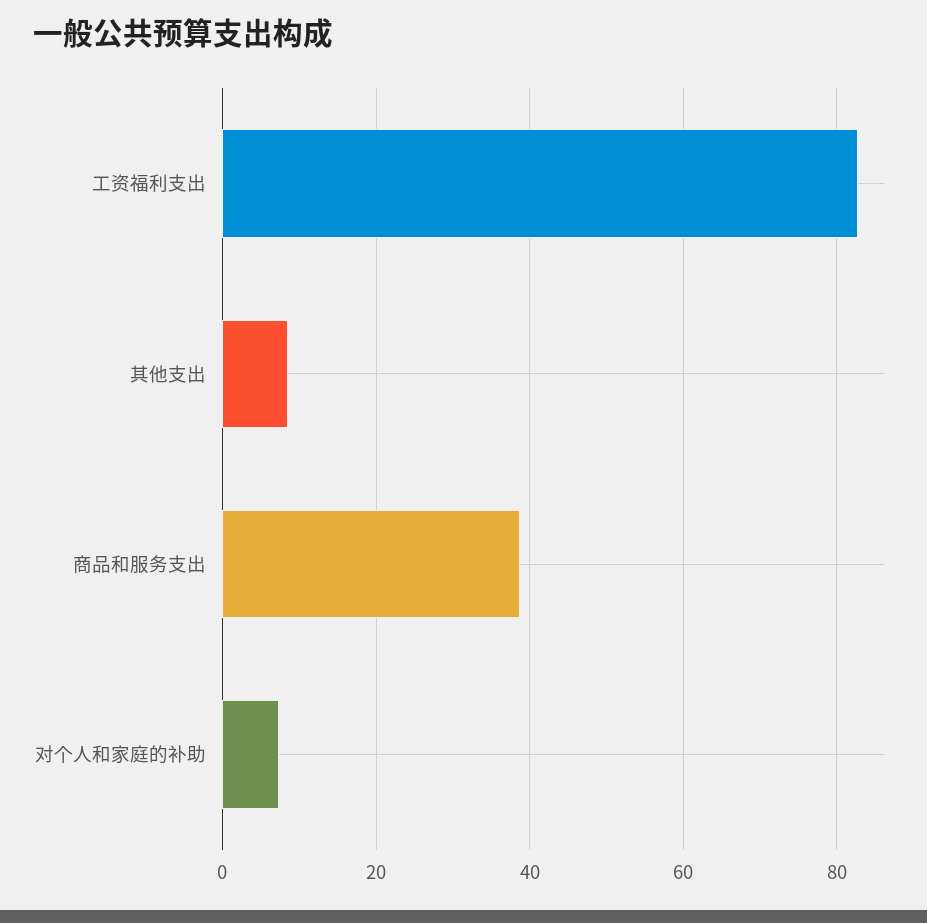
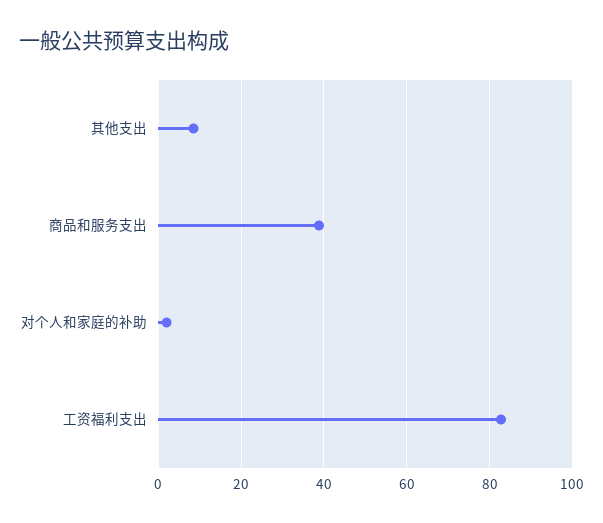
对个人和家庭的补助: 8 -> 2

